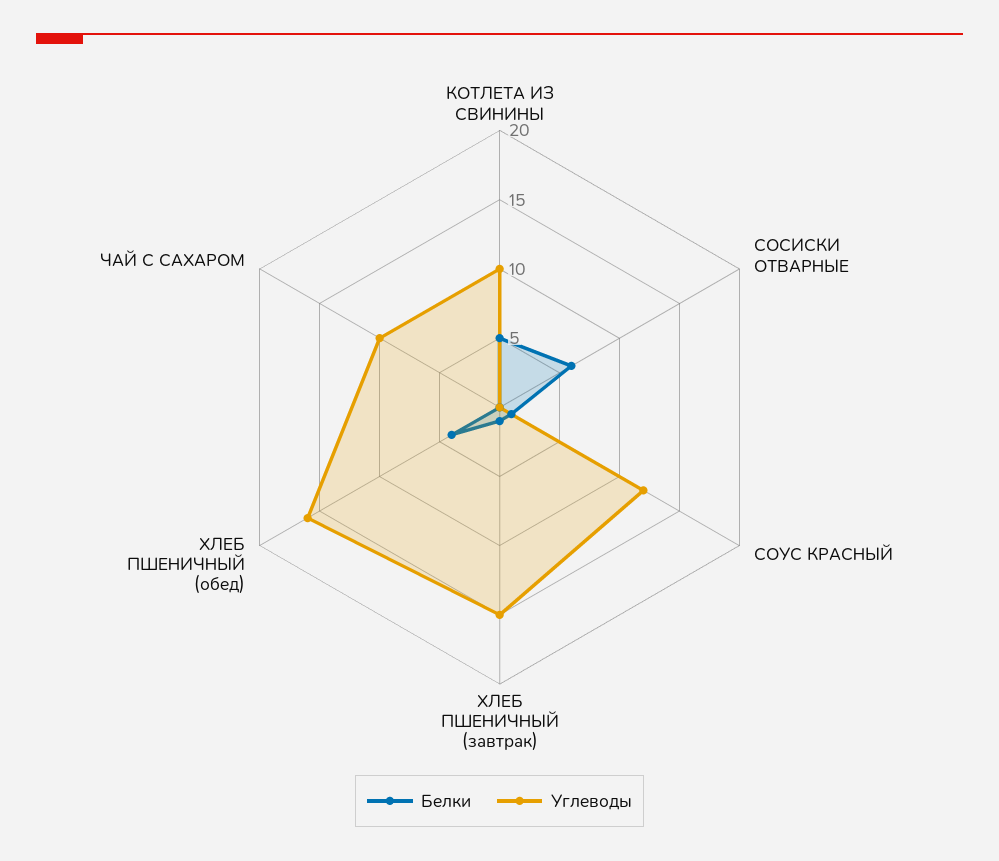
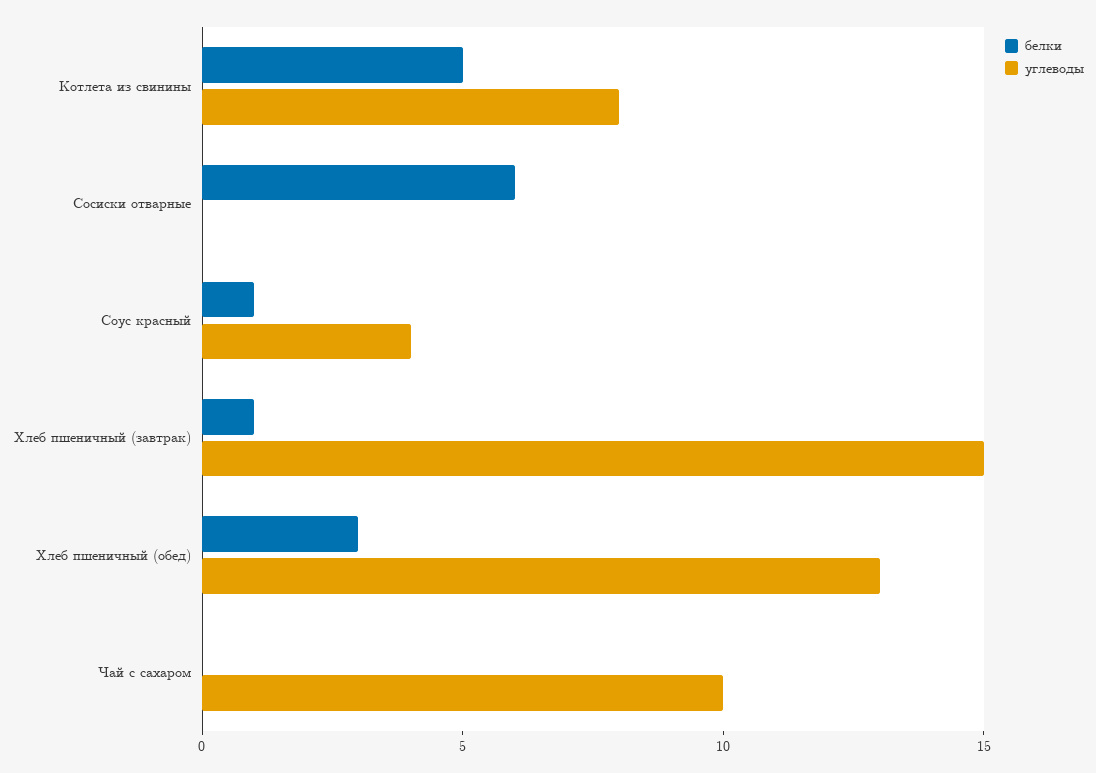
Углеводы, КОТЛЕТА ИЗ СВИНИНЫ: 10 -> 8
Углеводы, СОУС КРАСНЫЙ: 12 -> 4
Белки, ХЛЕБ ПШЕНИЧНЫЙ (обед): 4 -> 3
Углеводы, ХЛЕБ ПШЕНИЧНЫЙ (обед): 16 -> 13

